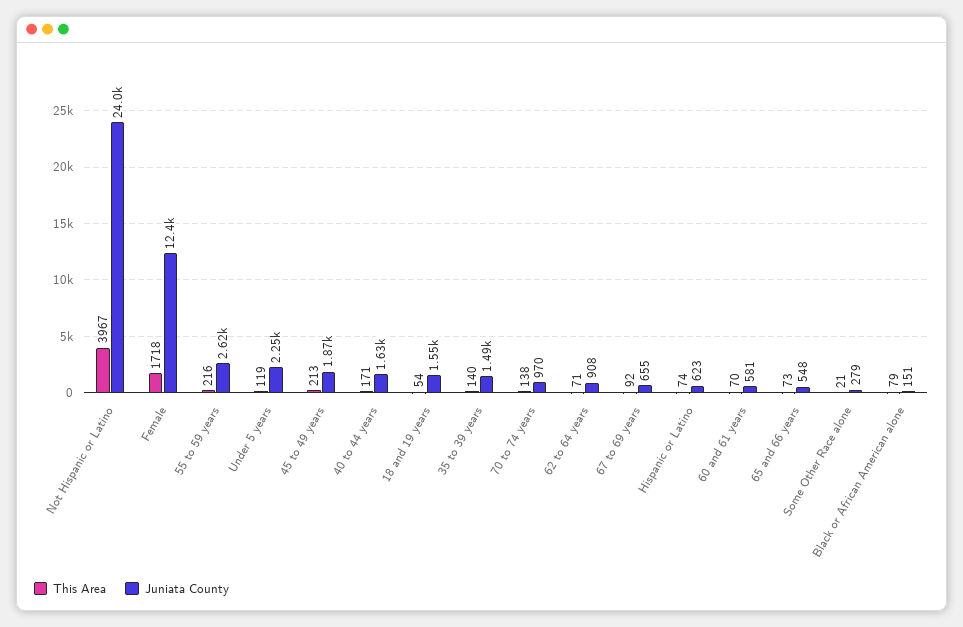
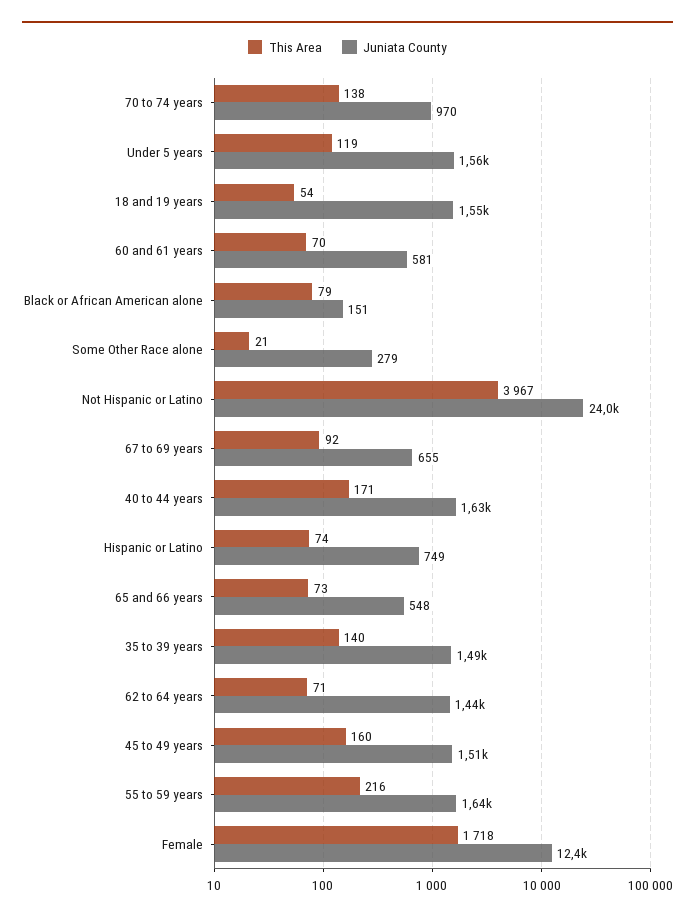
Juniata County, 55 to 59 years: 2620 -> 1640
Juniata County, Under 5 years: 2250 -> 1560
This Area, 45 to 49 years: 213 -> 160
Juniata County, 45 to 49 years: 1870 -> 1510
Juniata County, 62 to 64 years: 908 -> 1440
Juniata County, Hispanic or Latino: 623 -> 749

